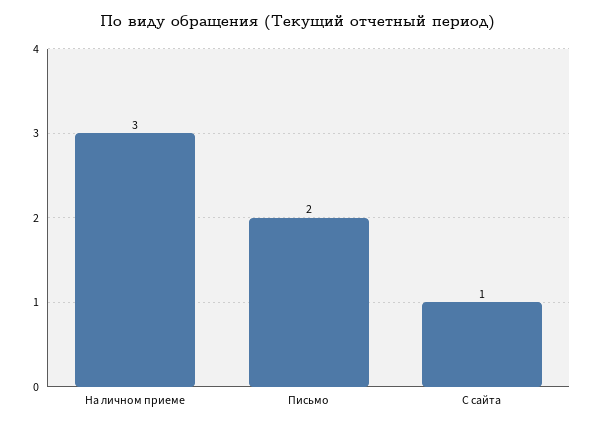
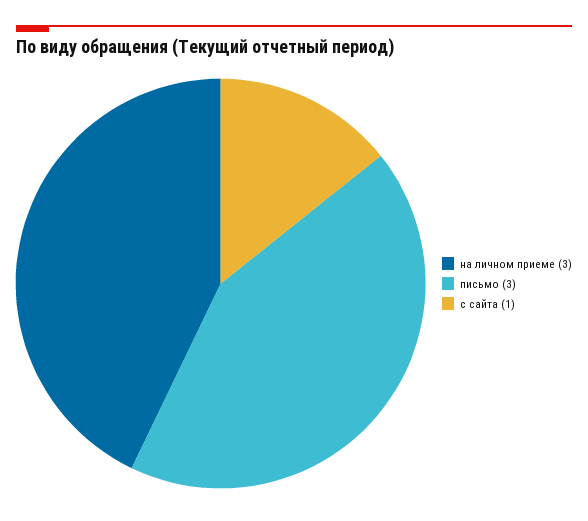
Письмо: 2 -> 3

